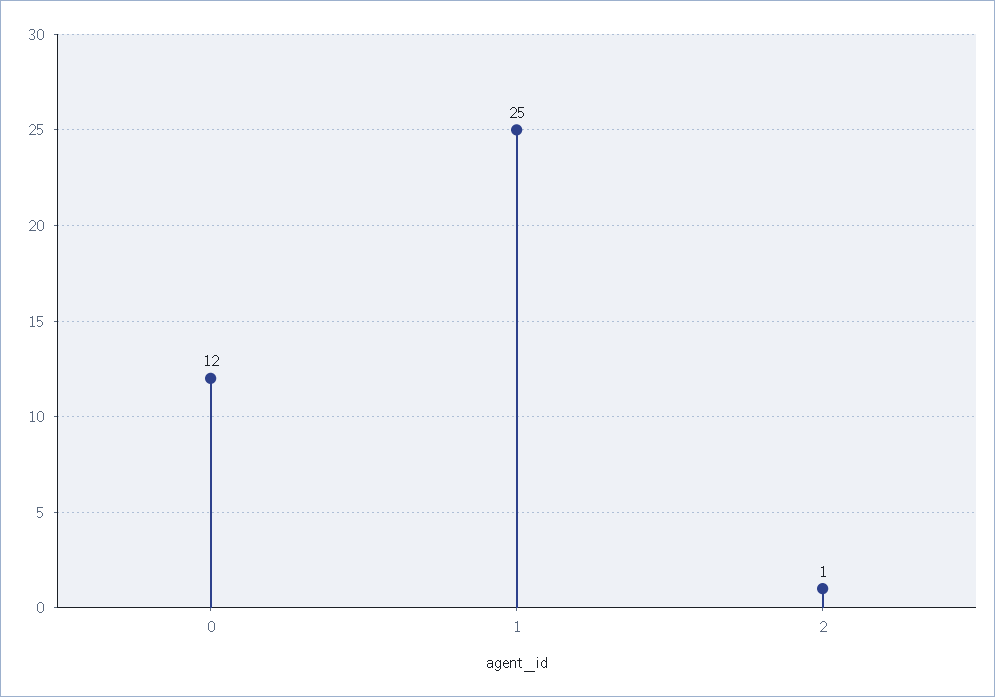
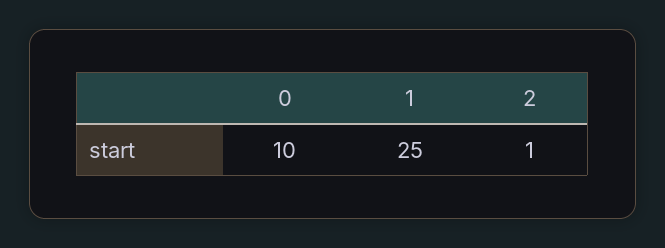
0: 12 -> 10

